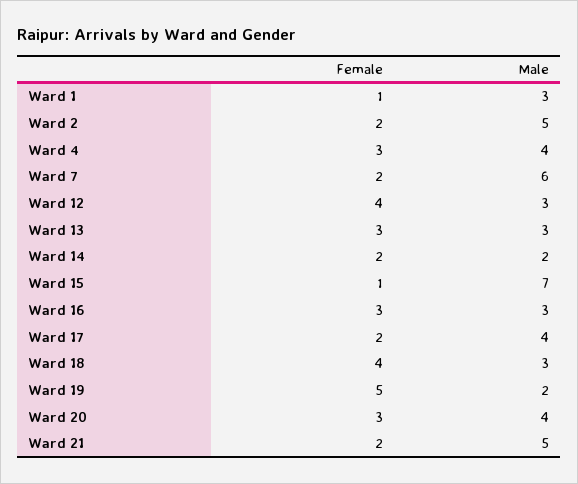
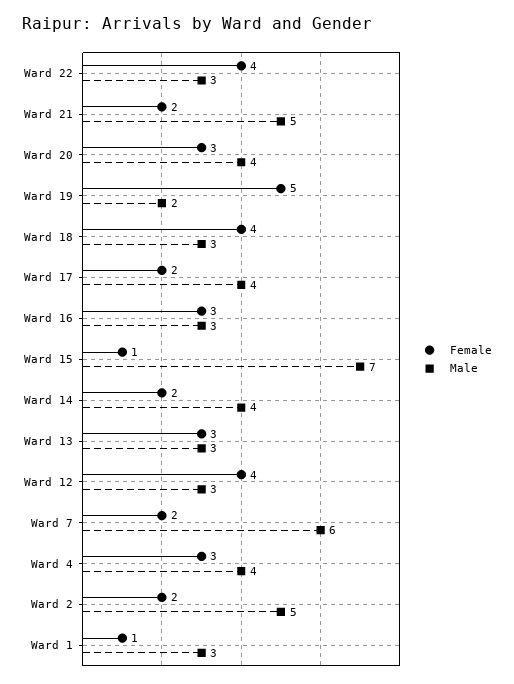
Male, Ward 14: 2 -> 4
Female, Ward 22: none -> 4
Male, Ward 22: none -> 3

